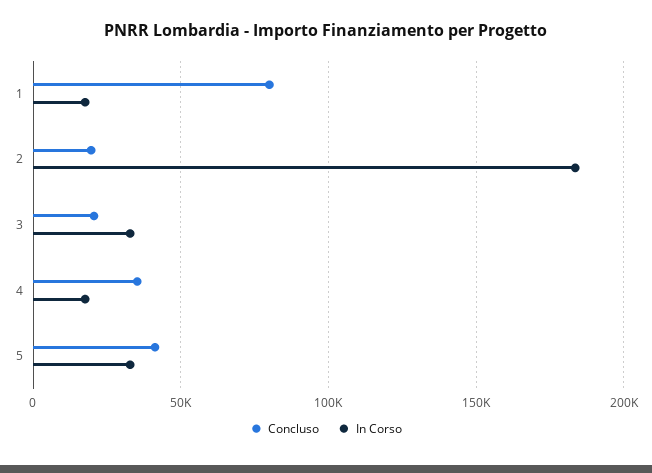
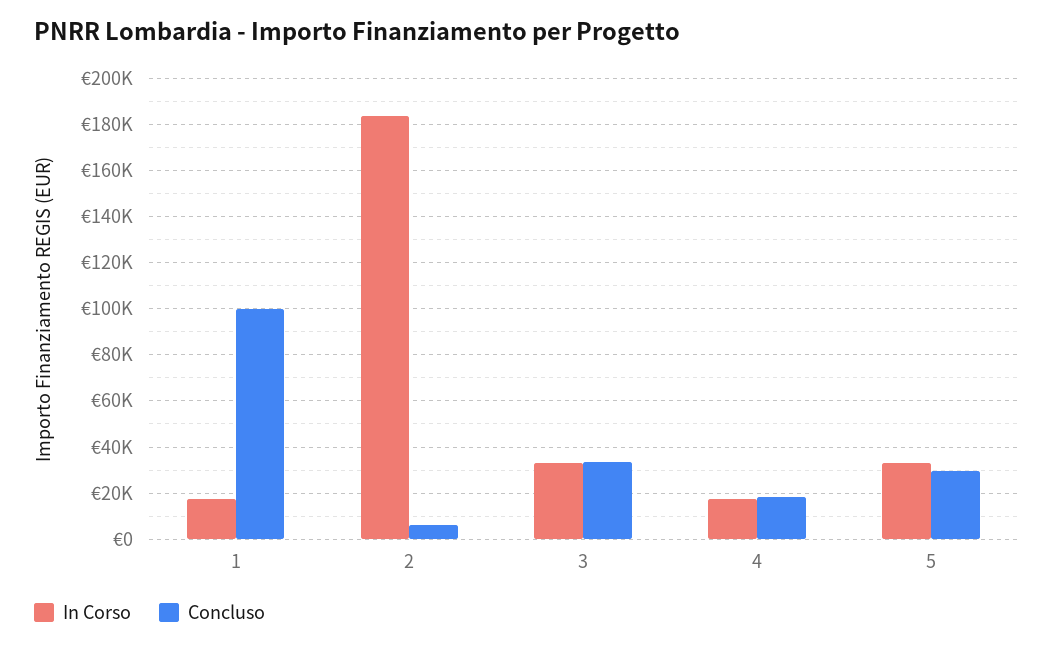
Concluso, 1: 80000 -> 100000
Concluso, 2: 20000 -> 5000
Concluso, 3: 20000 -> 35000
Concluso, 4: 35000 -> 20000
Concluso, 5: 40000 -> 30000

